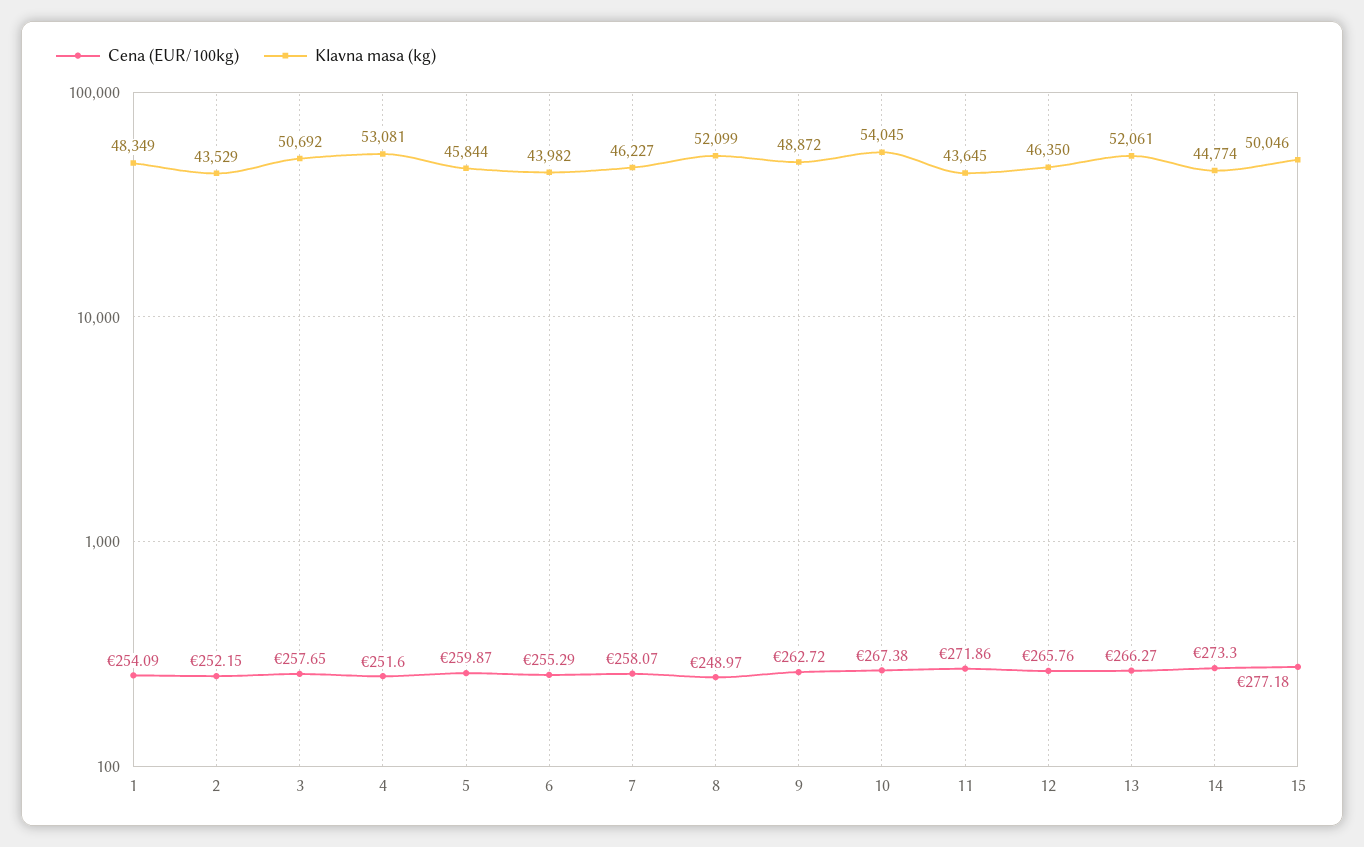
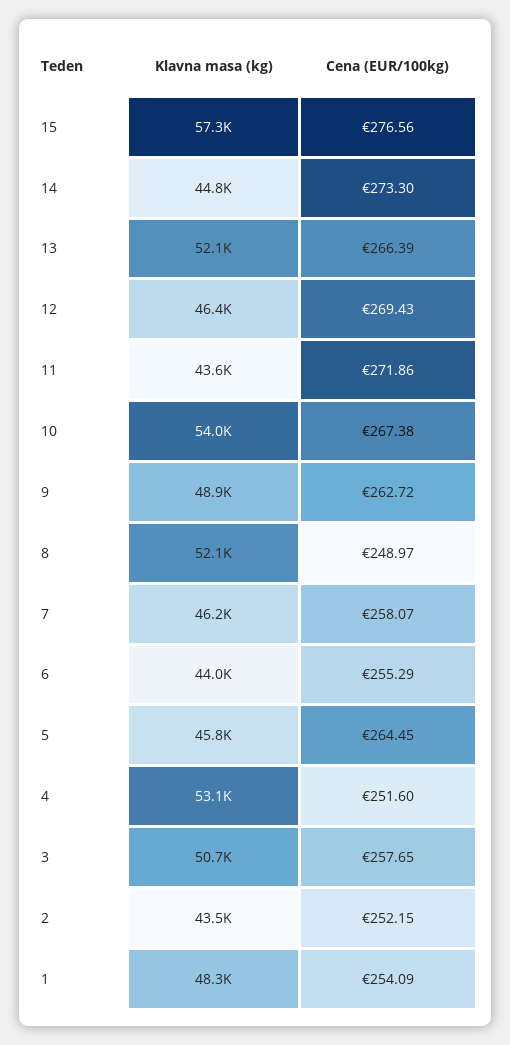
Cena (EUR/100kg), 5: 259.87 -> 264.45
Cena (EUR/100kg), 12: 265.76 -> 269.43
Cena (EUR/100kg), 13: 266.27 -> 266.39
Cena (EUR/100kg), 15: 277.18 -> 276.56
Klavna masa (kg), 15: 50046 -> 57300

